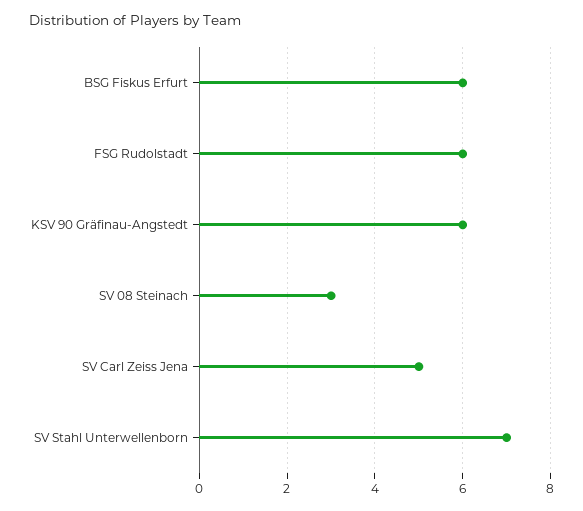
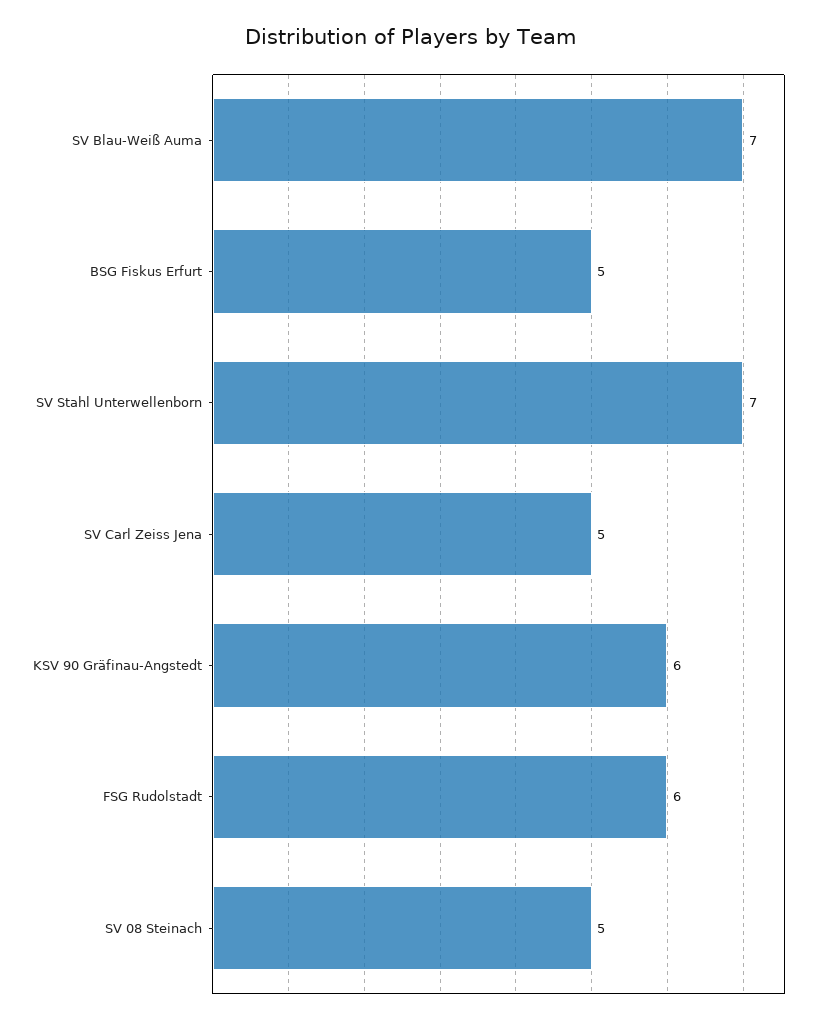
BSG Fiskus Erfurt: 6 -> 5
SV 08 Steinach: 3 -> 5
SV Blau-Weiß Auma: none -> 7

